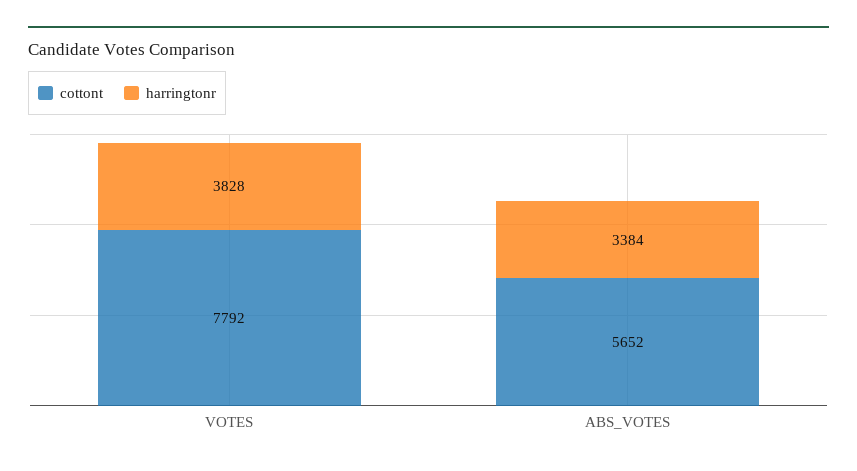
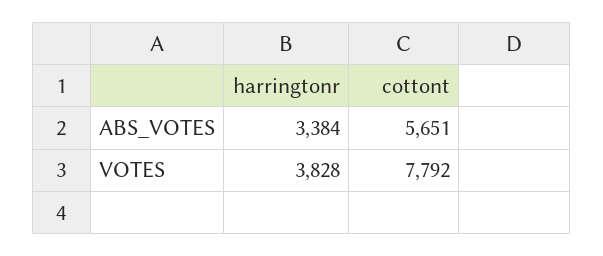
cottont, ABS_VOTES: 5652 -> 5651

